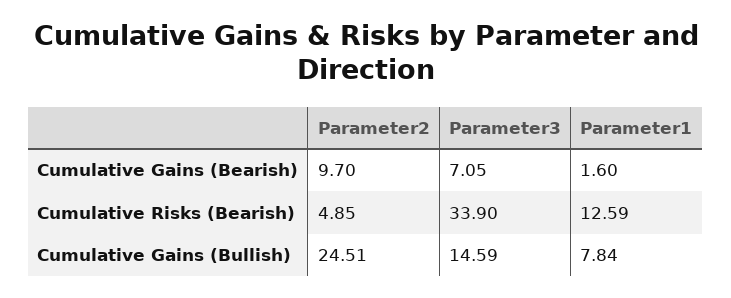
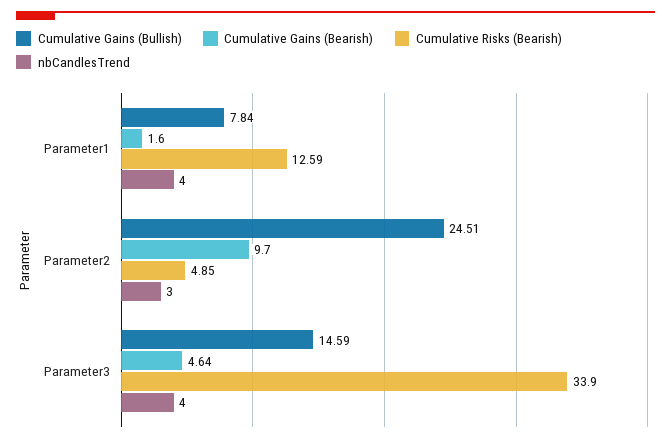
Cumulative Gains (Bearish), Parameter3: 7.05 -> 4.64
nbCandlesTrend, Parameter1: none -> 4
nbCandlesTrend, Parameter2: none -> 3
nbCandlesTrend, Parameter3: none -> 4

